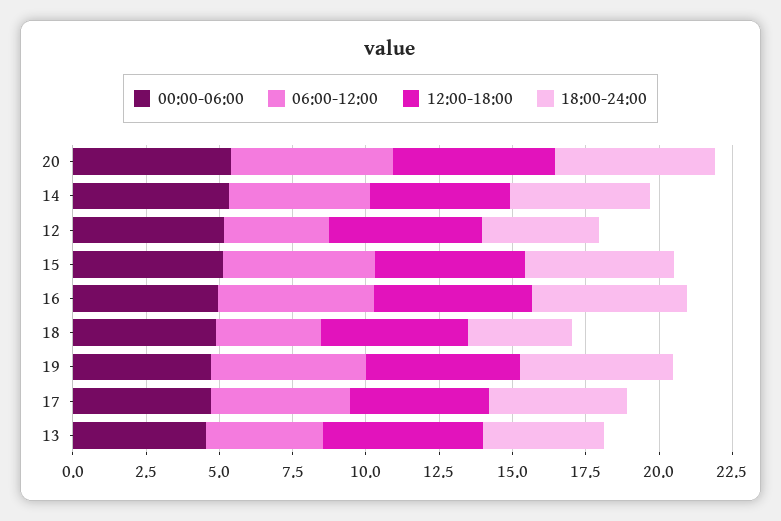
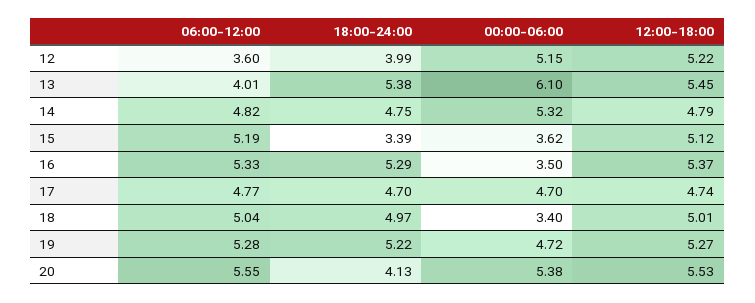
18:00-24:00, 20: 5.5 -> 4.13
00:00-06:00, 15: 5 -> 3.62
18:00-24:00, 15: 5 -> 3.39
00:00-06:00, 16: 5 -> 3.5
00:00-06:00, 18: 5 -> 3.4
06:00-12:00, 18: 3.5 -> 5.04
18:00-24:00, 18: 3.5 -> 4.97
00:00-06:00, 13: 4.5 -> 6.1
18:00-24:00, 13: 4 -> 5.38

